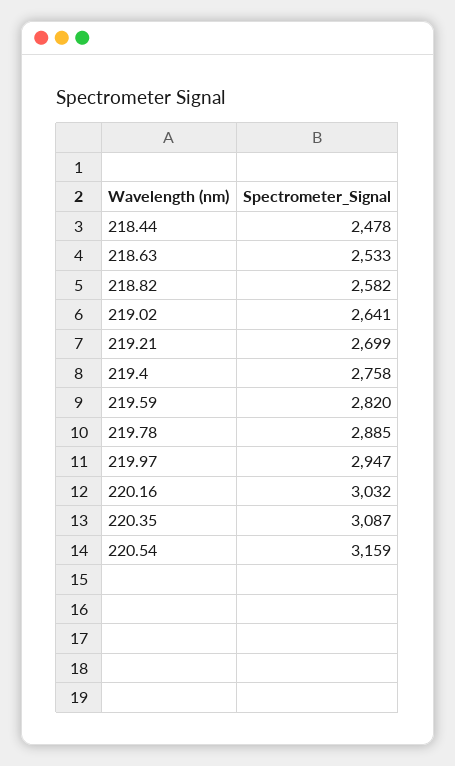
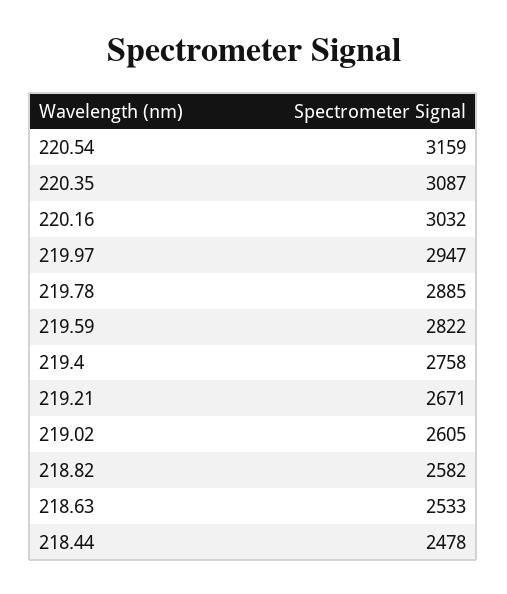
219.02: 2641 -> 2605
219.21: 2699 -> 2671
219.59: 2820 -> 2822

